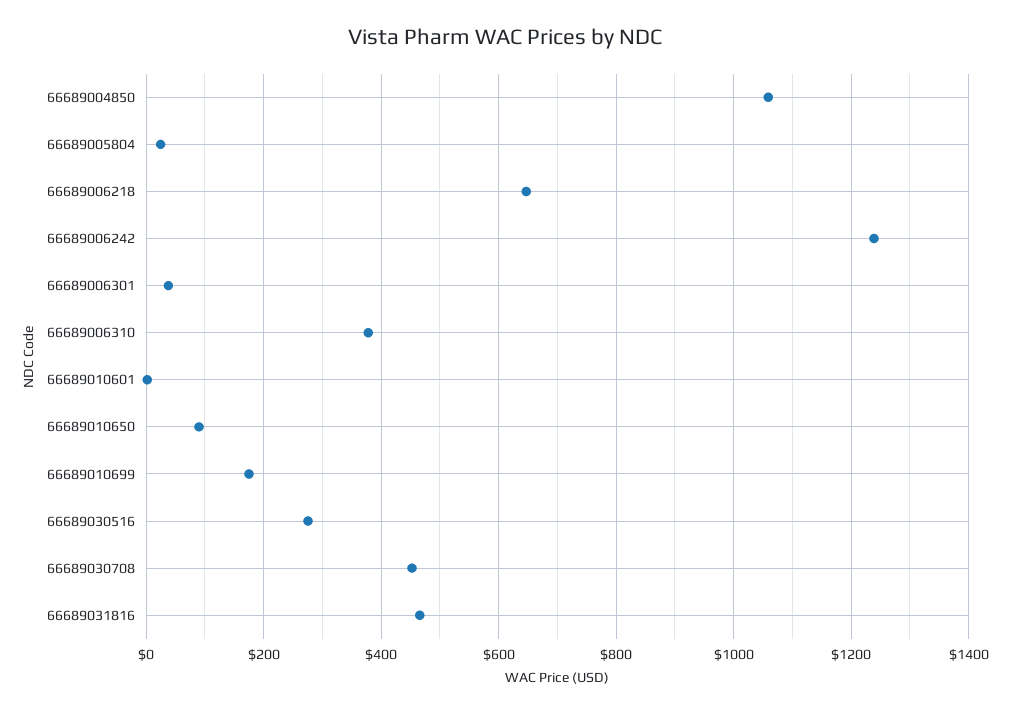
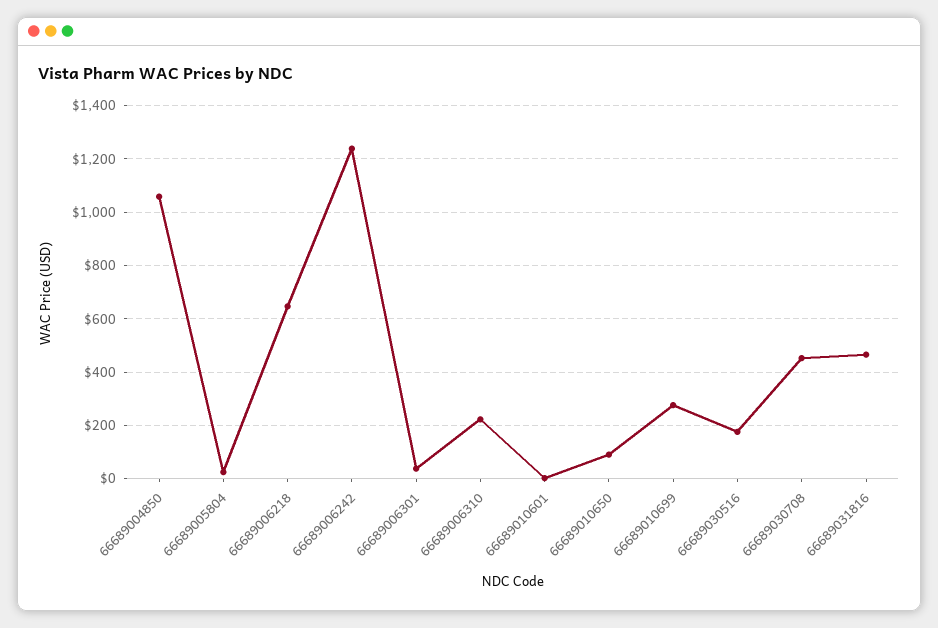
66689006310: 380 -> 225
66689010699: 180 -> 275
66689030516: 280 -> 175

